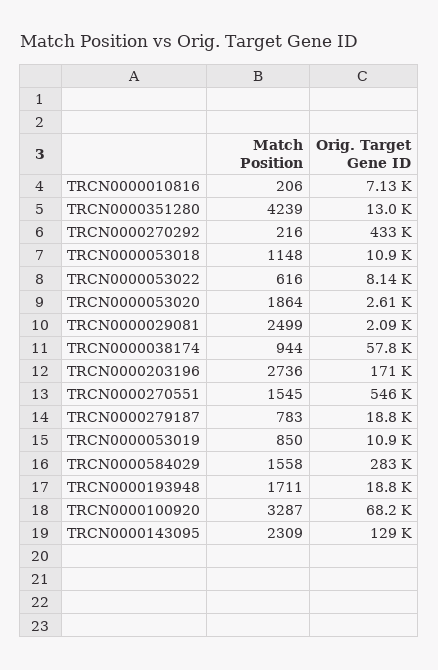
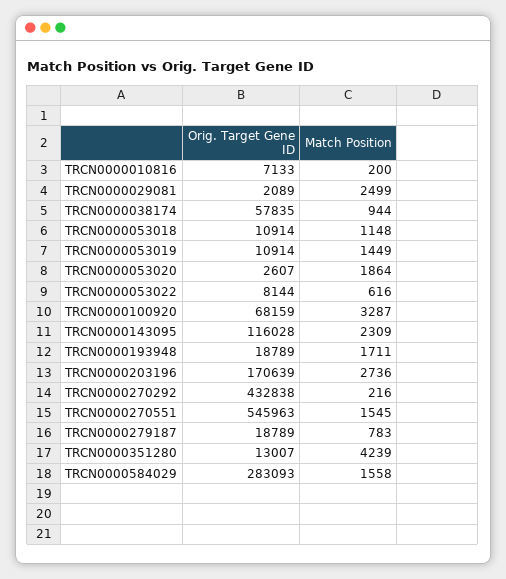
Match Position, TRCN0000010816: 206 -> 200
Match Position, TRCN0000053019: 850 -> 1449
Orig. Target Gene ID, TRCN0000143095: 129000 -> 116028

